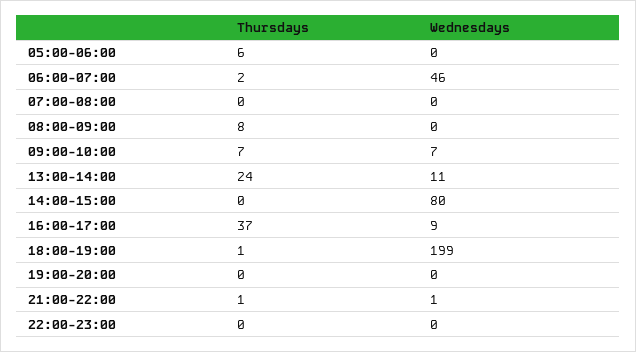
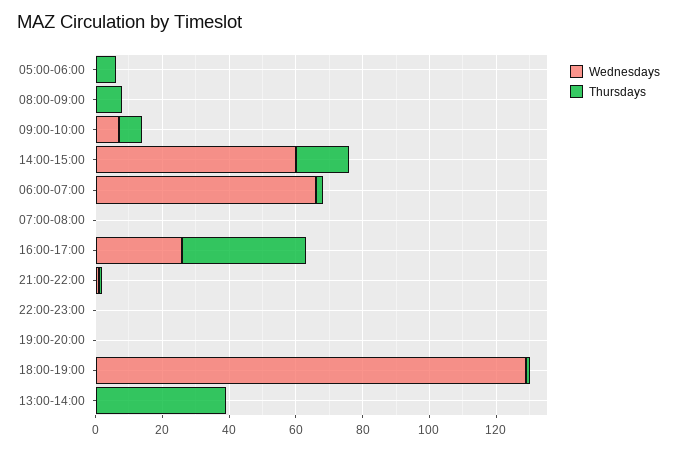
Wednesdays, 06:00-07:00: 46 -> 65
Thursdays, 13:00-14:00: 24 -> 40
Wednesdays, 13:00-14:00: 11 -> 0
Thursdays, 14:00-15:00: 0 -> 15
Wednesdays, 14:00-15:00: 80 -> 60
Wednesdays, 16:00-17:00: 9 -> 25
Wednesdays, 18:00-19:00: 199 -> 130

